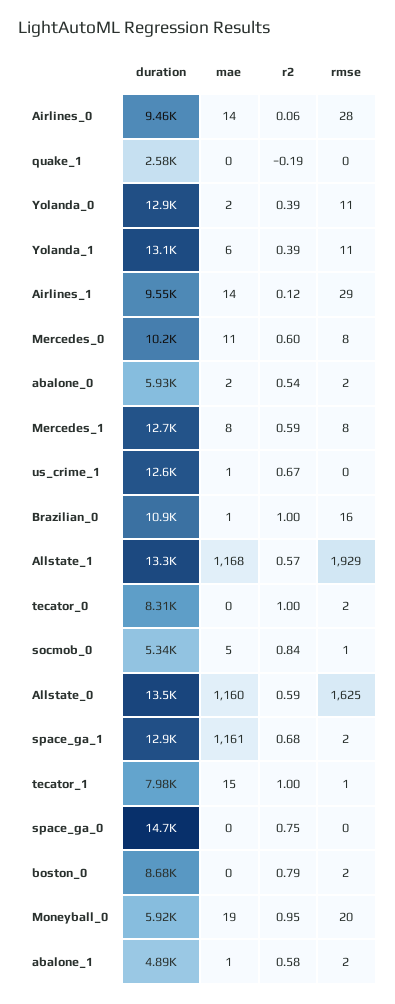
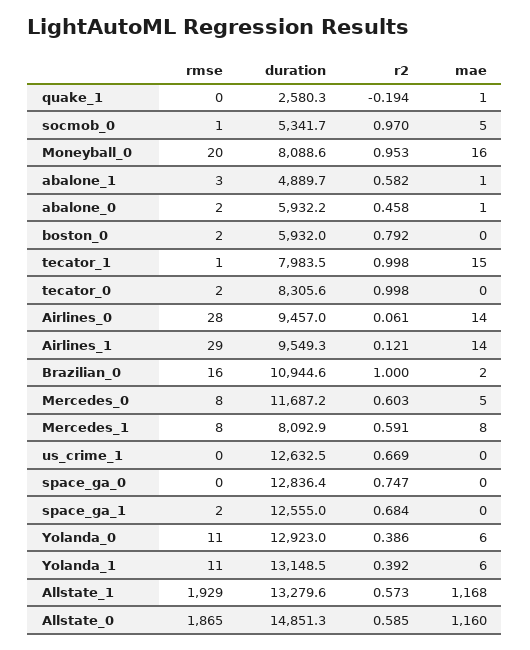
mae, quake_1: 0 -> 1
mae, Yolanda_0: 2 -> 6
duration, Mercedes_0: 10200 -> 11687.2
mae, Mercedes_0: 11 -> 5
mae, abalone_0: 2 -> 1
r2, abalone_0: 0.54 -> 0.458
duration, Mercedes_1: 12700 -> 8092.9
mae, us_crime_1: 1 -> 0
mae, Brazilian_0: 1 -> 2
r2, socmob_0: 0.84 -> 0.97
duration, Allstate_0: 13500 -> 14851.3
rmse, Allstate_0: 1625 -> 1865
duration, space_ga_1: 12900 -> 12555
mae, space_ga_1: 1161 -> 0
duration, space_ga_0: 14700 -> 12836.4
duration, boston_0: 8680 -> 5932
duration, Moneyball_0: 5920 -> 8088.6
mae, Moneyball_0: 19 -> 16
rmse, abalone_1: 2 -> 3

